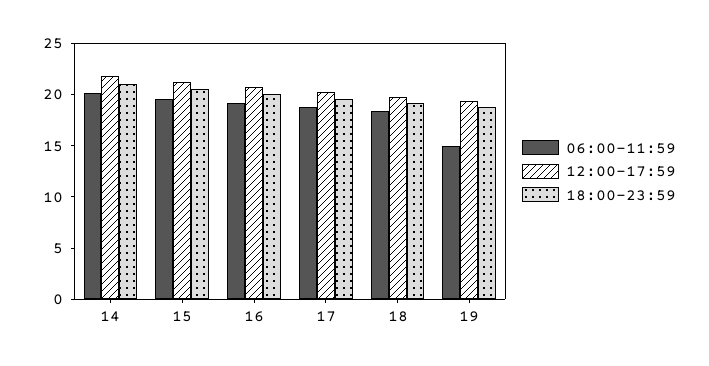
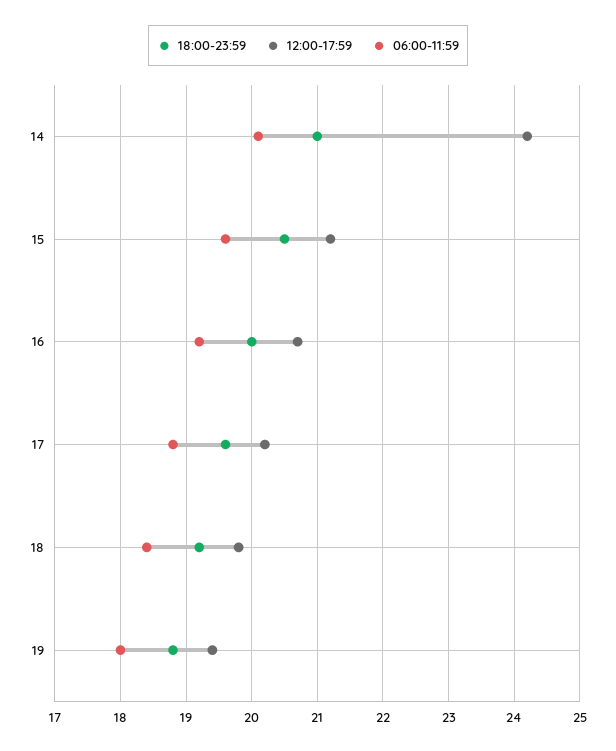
12:00-17:59, 14: 22 -> 24.2
06:00-11:59, 19: 15 -> 18

